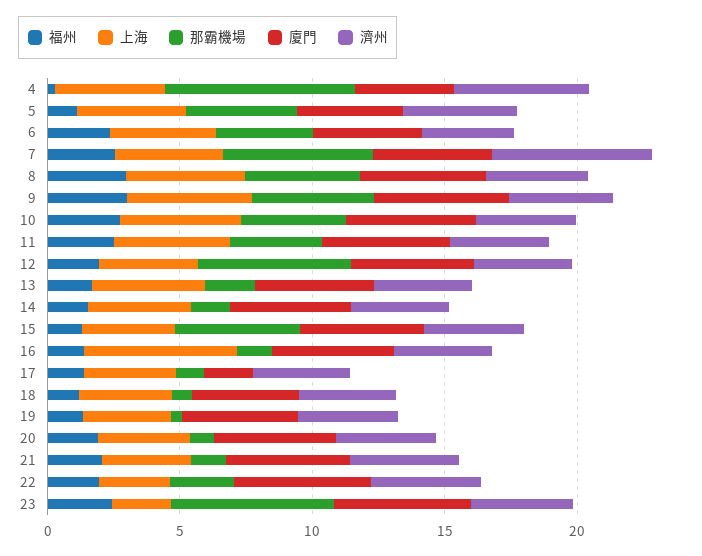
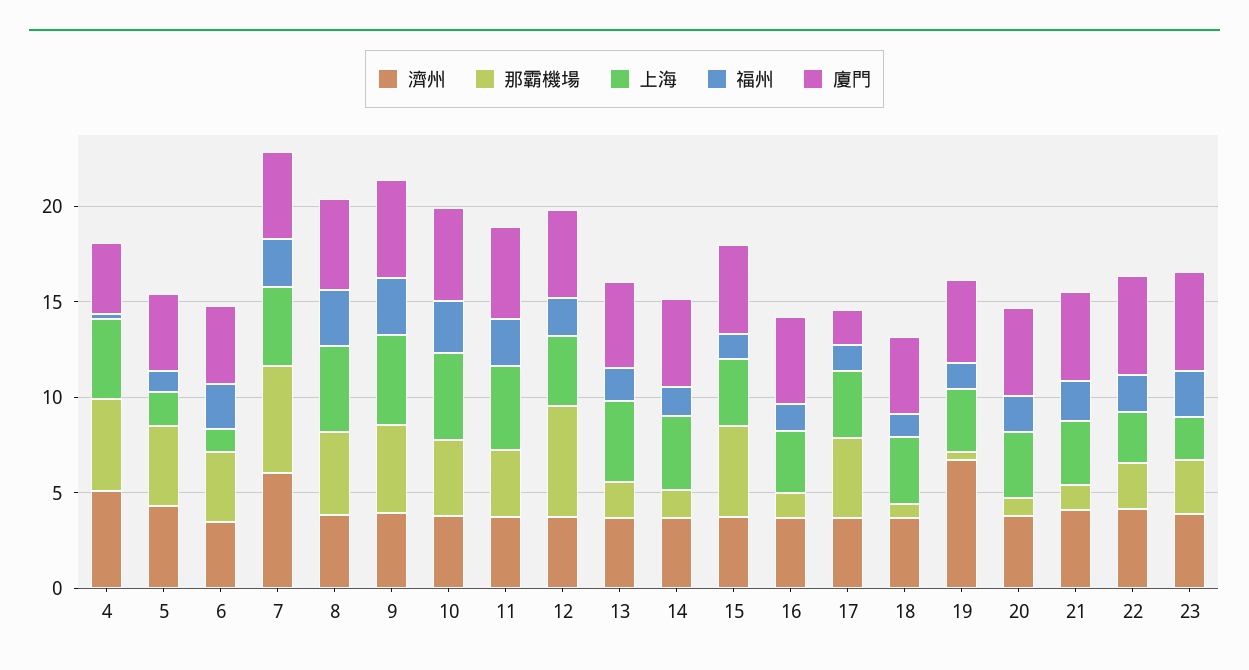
那霸機場, 4: 7 -> 5
上海, 5: 4 -> 2
上海, 6: 4 -> 1
上海, 16: 6 -> 3
那霸機場, 17: 1 -> 4
濟州, 19: 4 -> 7
那霸機場, 23: 6 -> 3

